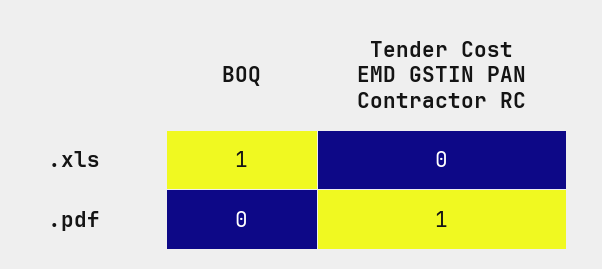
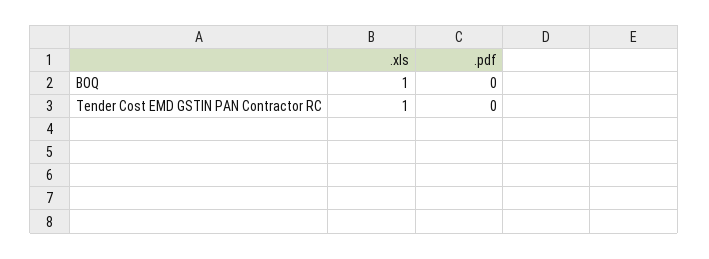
Tender Cost EMD GSTIN PAN Contractor RC, .xls: 0 -> 1
Tender Cost EMD GSTIN PAN Contractor RC, .pdf: 1 -> 0

